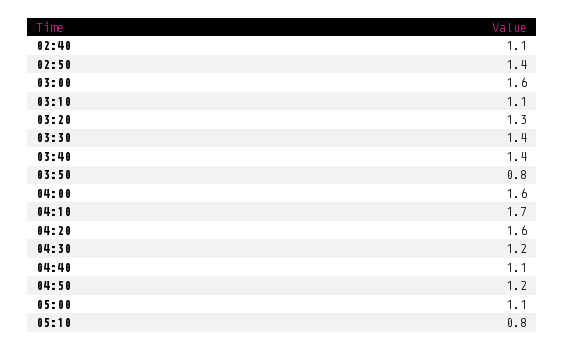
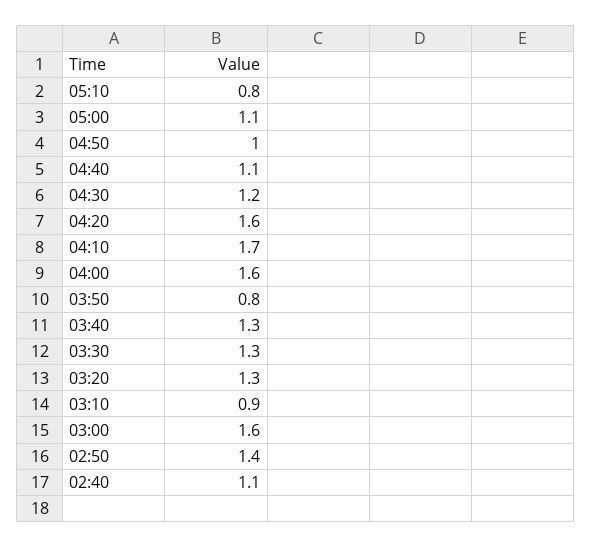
03:10: 1.1 -> 0.9
03:30: 1.4 -> 1.3
03:40: 1.4 -> 1.3
04:50: 1.2 -> 1

